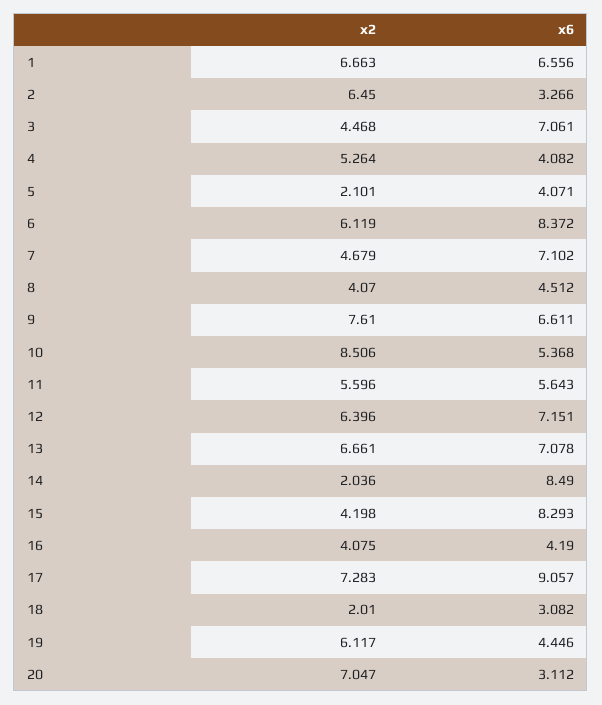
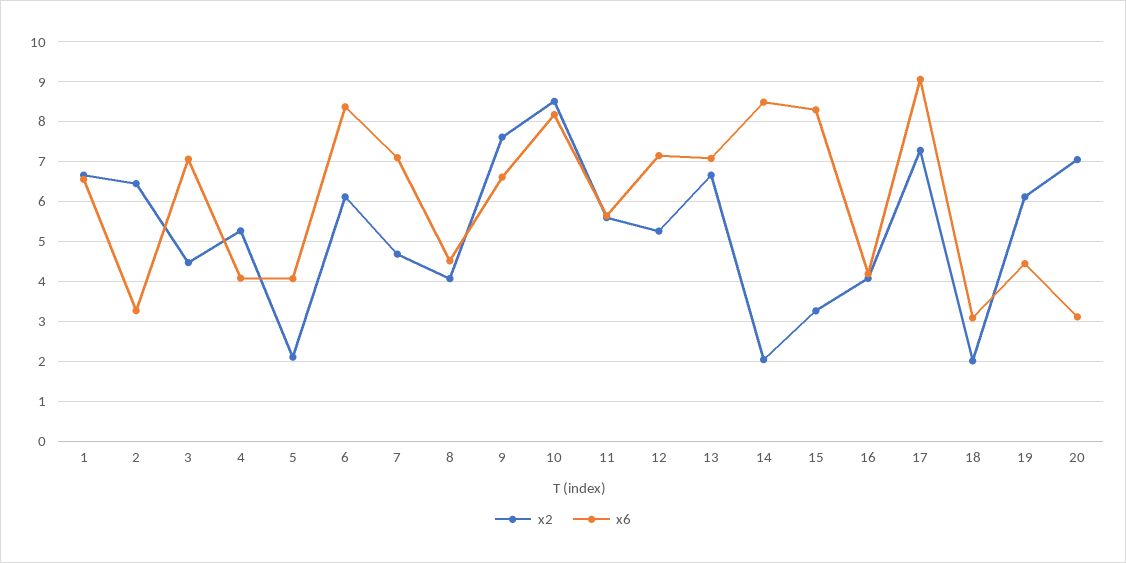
x6, 10: 5.368 -> 8.2
x2, 12: 6.396 -> 5.2
x2, 15: 4.198 -> 3.2

